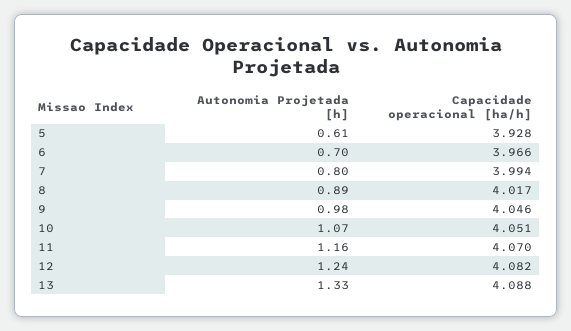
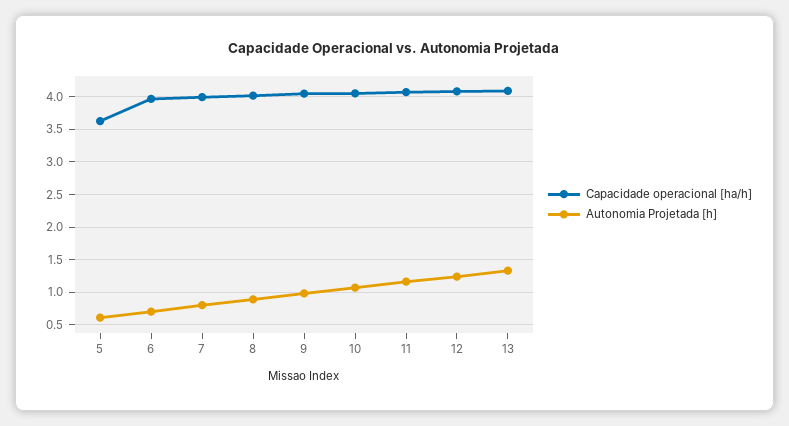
Capacidade operacional [ha/h], 5: 3.928 -> 3.6

